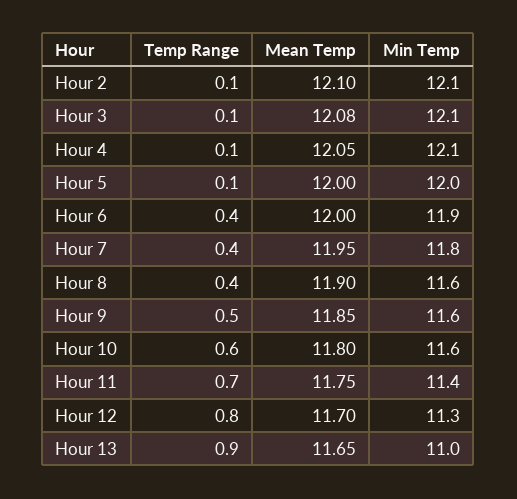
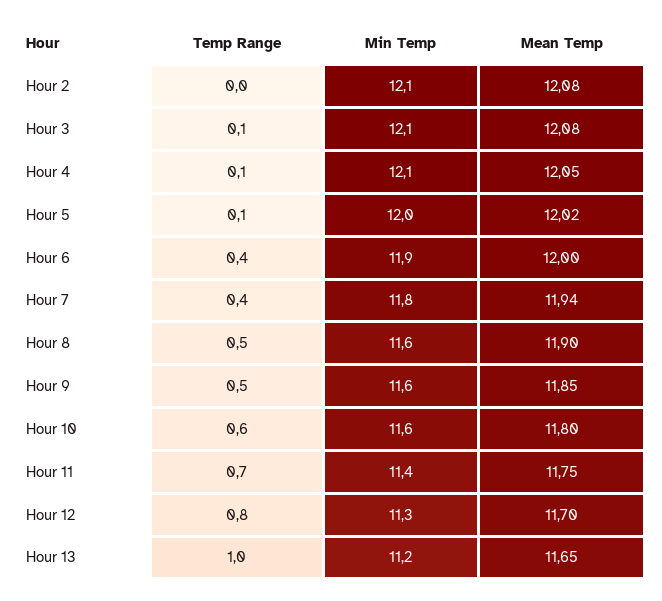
Temp Range, Hour 2: 0.1 -> 0
Mean Temp, Hour 2: 12.1 -> 12.08
Mean Temp, Hour 5: 12 -> 12.02
Mean Temp, Hour 7: 11.95 -> 11.94
Temp Range, Hour 8: 0.4 -> 0.5
Temp Range, Hour 13: 0.9 -> 1
Min Temp, Hour 13: 11 -> 11.2

